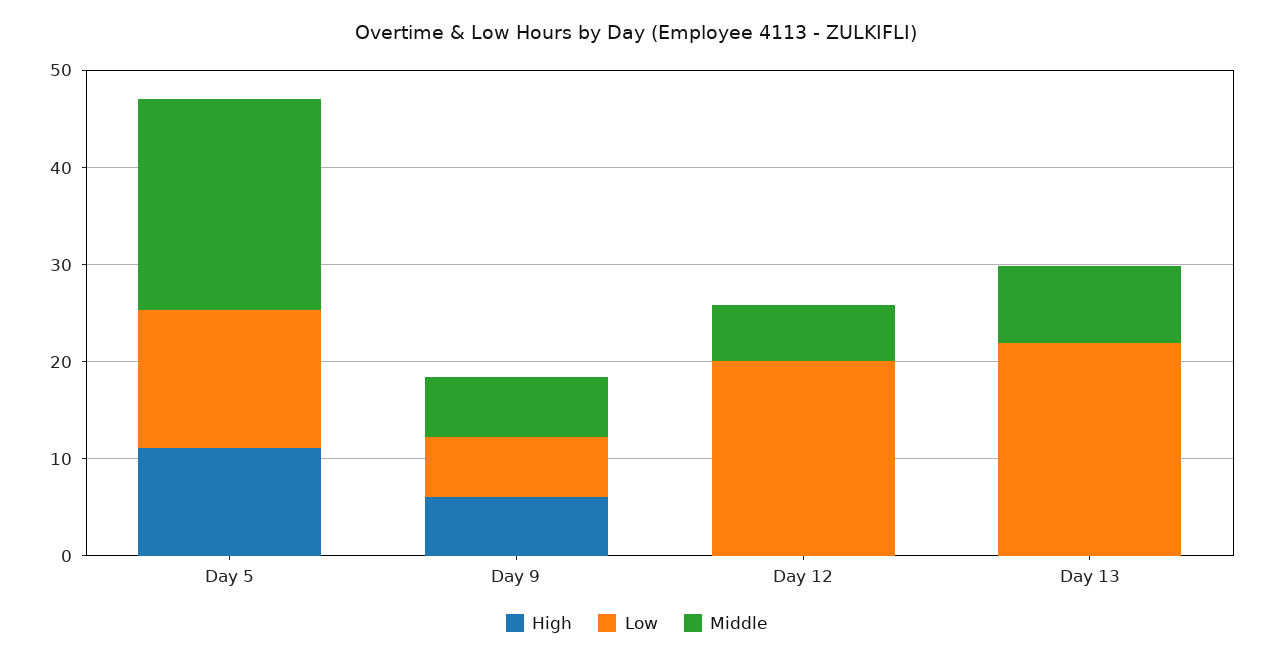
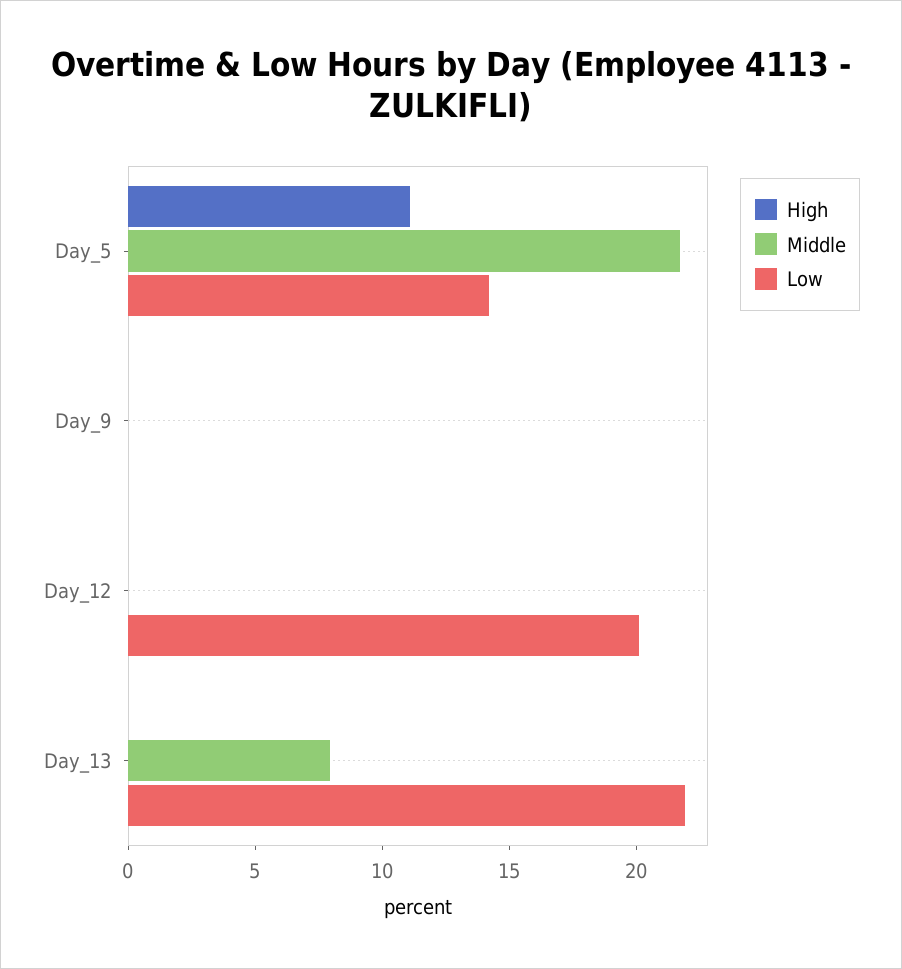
High, Day 9: 6 -> 0
Low, Day 9: 6 -> 0
Middle, Day 9: 6 -> 0
Middle, Day 12: 6 -> 0

